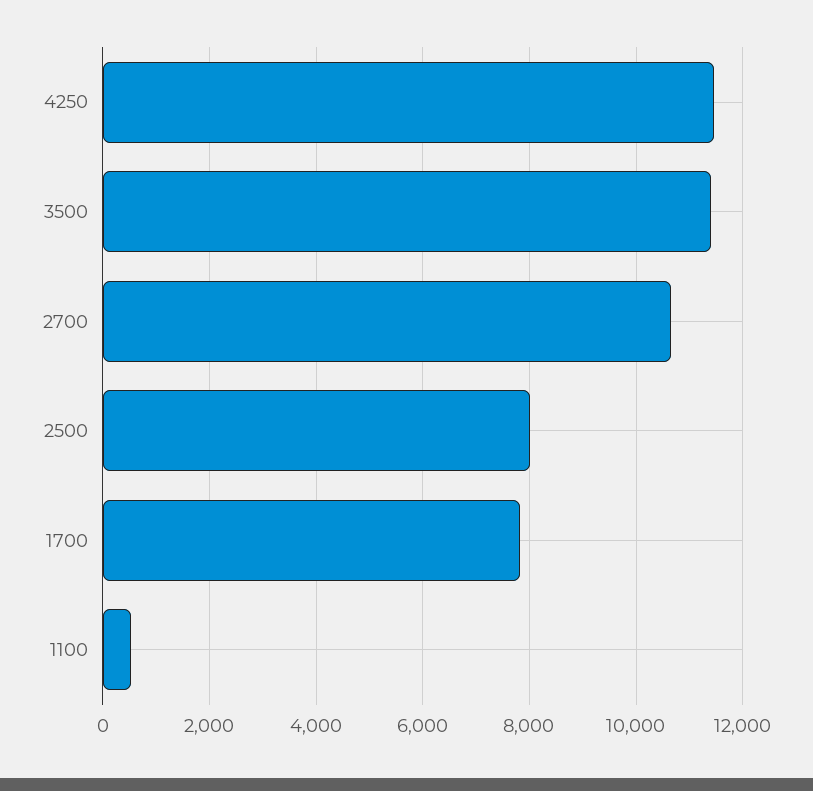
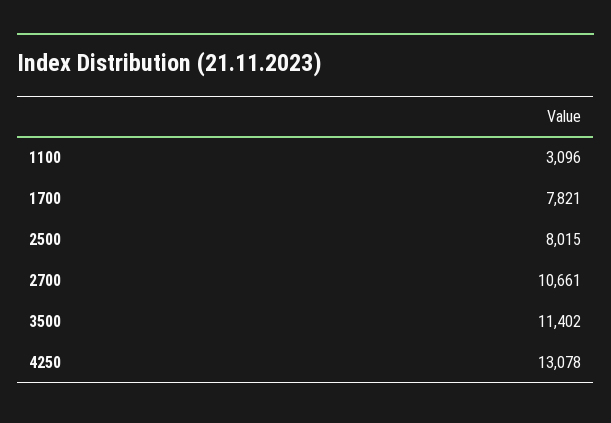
4250: 11400 -> 13078
1100: 600 -> 3096

